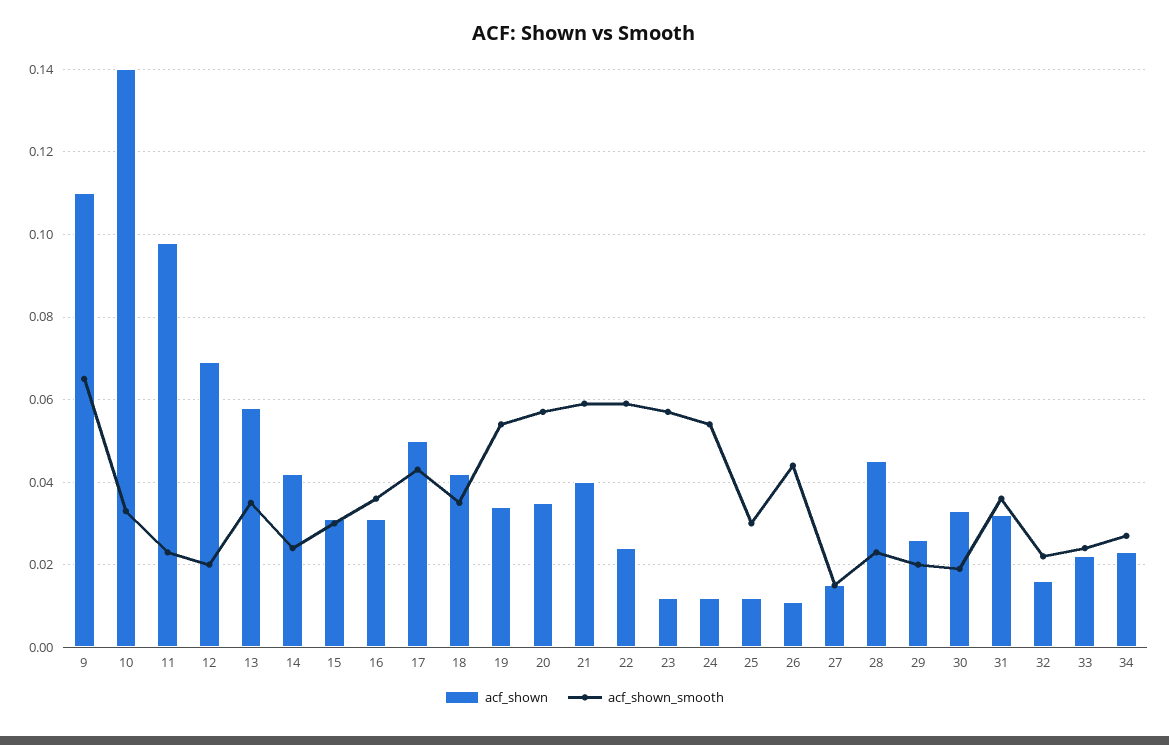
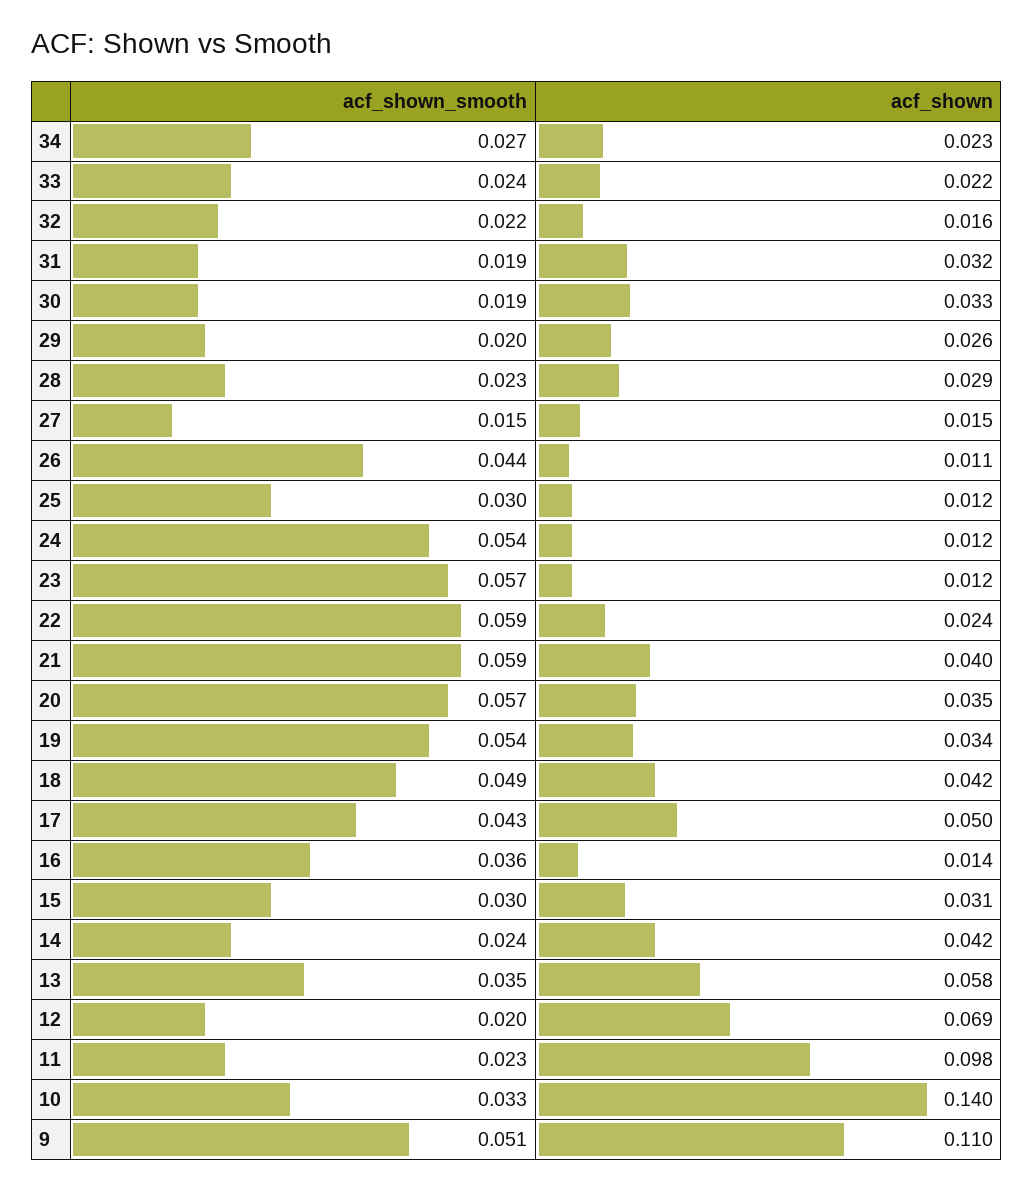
acf_shown_smooth, 9: 0.065 -> 0.051
acf_shown, 16: 0.03 -> 0.014
acf_shown_smooth, 18: 0.035 -> 0.049
acf_shown, 28: 0.045 -> 0.029
acf_shown_smooth, 31: 0.035 -> 0.019

